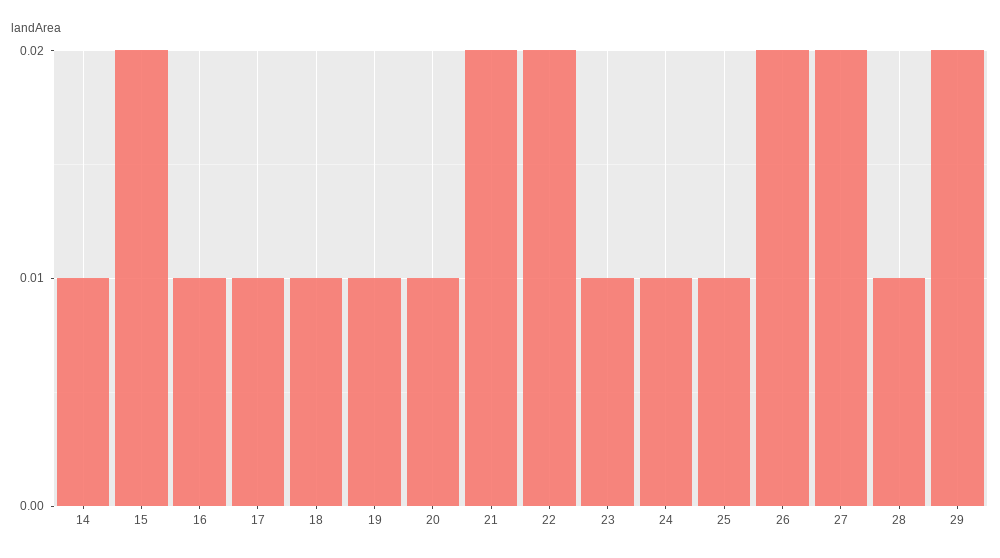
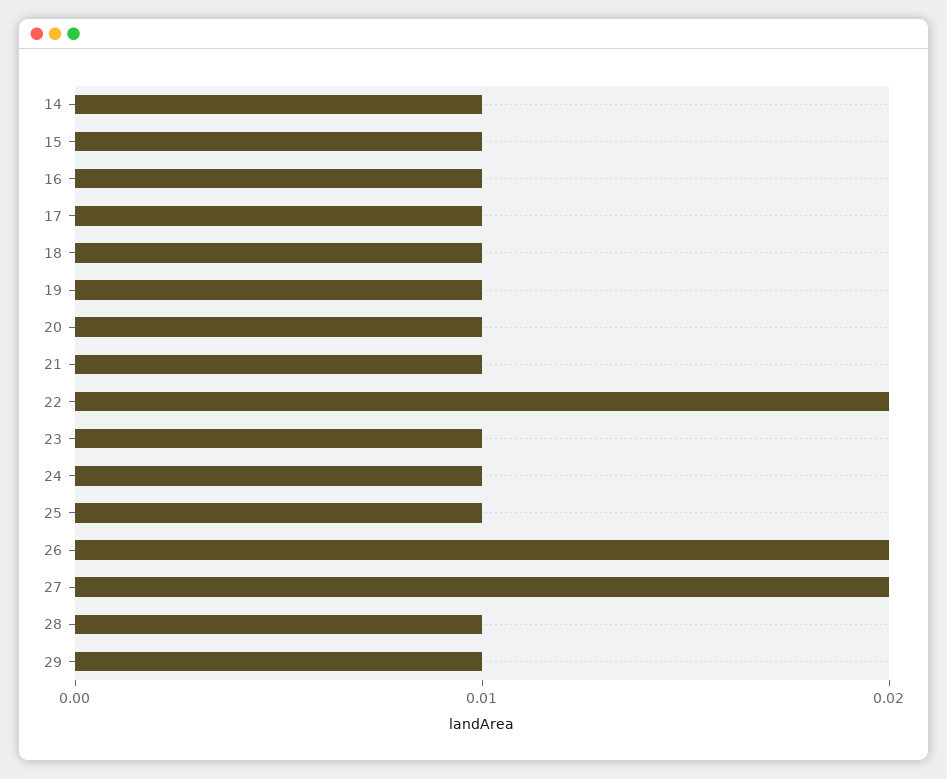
15: 0.02 -> 0.01
21: 0.02 -> 0.01
29: 0.02 -> 0.01

